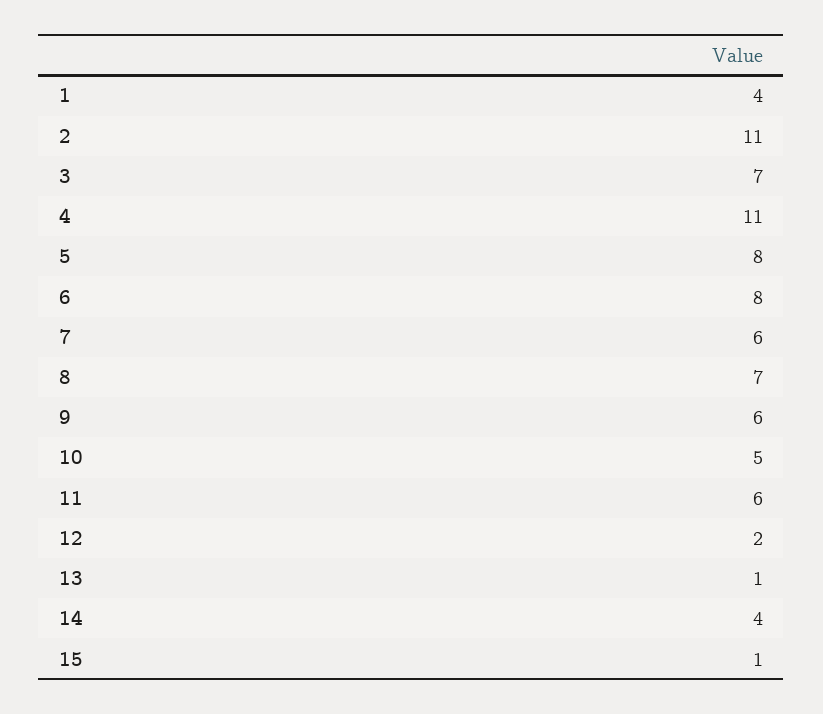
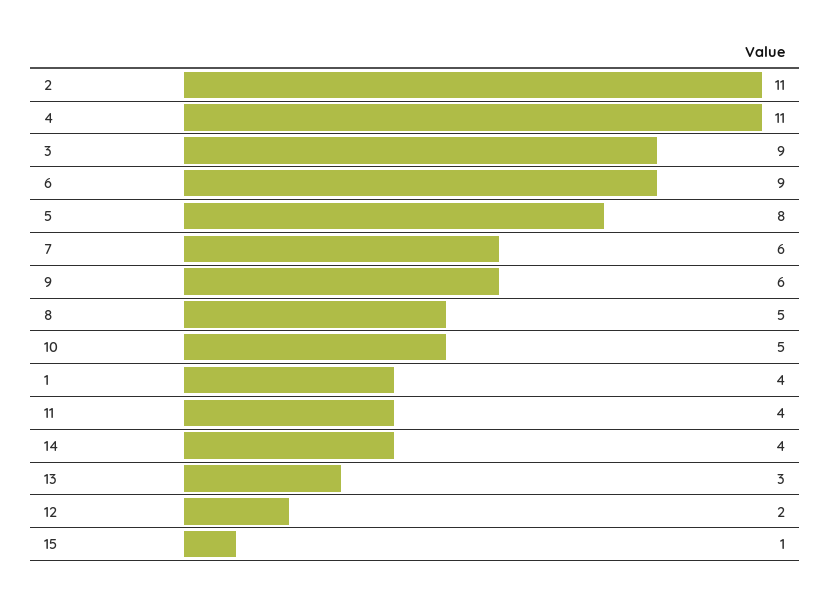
3: 7 -> 9
6: 8 -> 9
8: 7 -> 5
11: 6 -> 4
13: 1 -> 3

